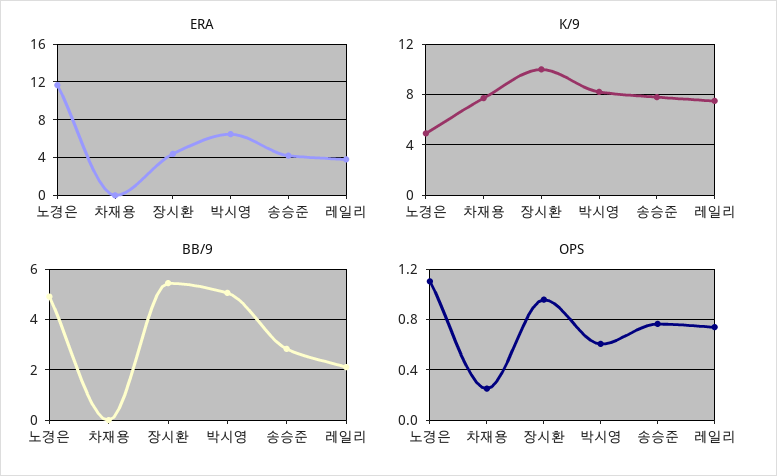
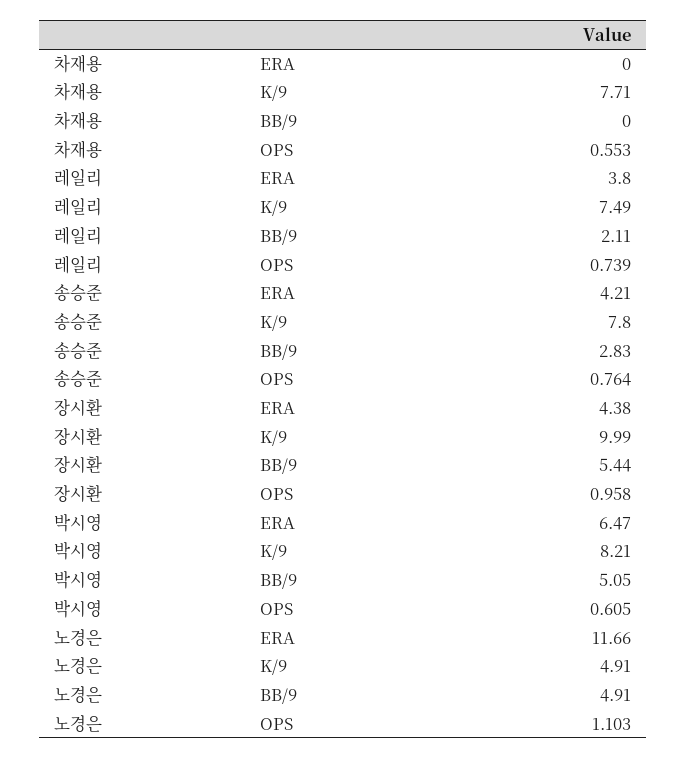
OPS, 차재용: 0.25 -> 0.553

